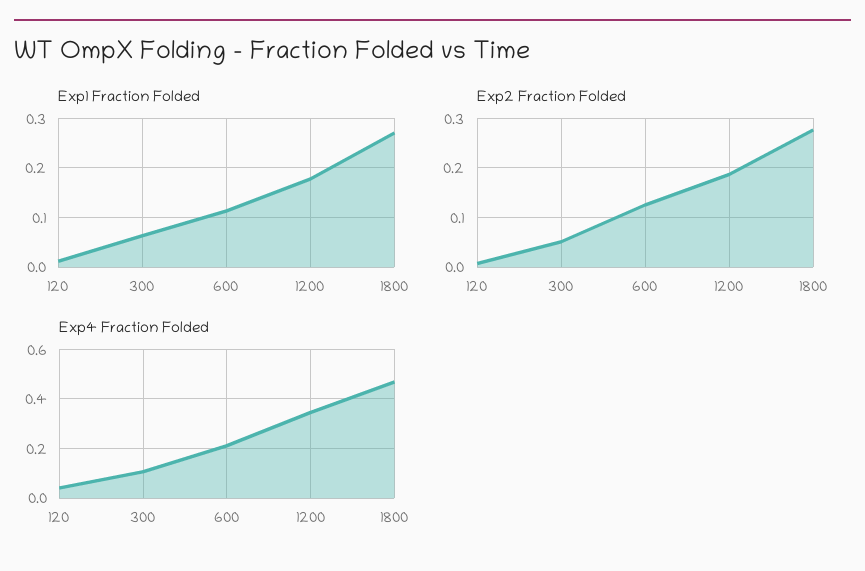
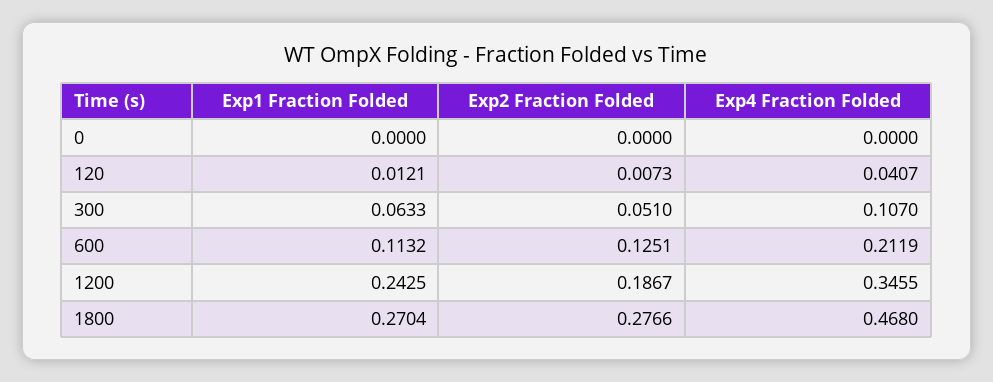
Exp1 Fraction Folded, 1200: 0.18 -> 0.2425
Exp1 Fraction Folded, 0: none -> 0
Exp2 Fraction Folded, 0: none -> 0
Exp4 Fraction Folded, 0: none -> 0

